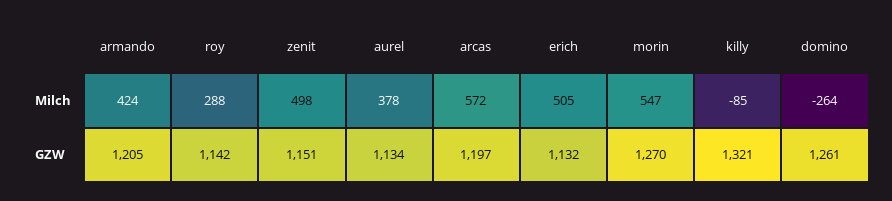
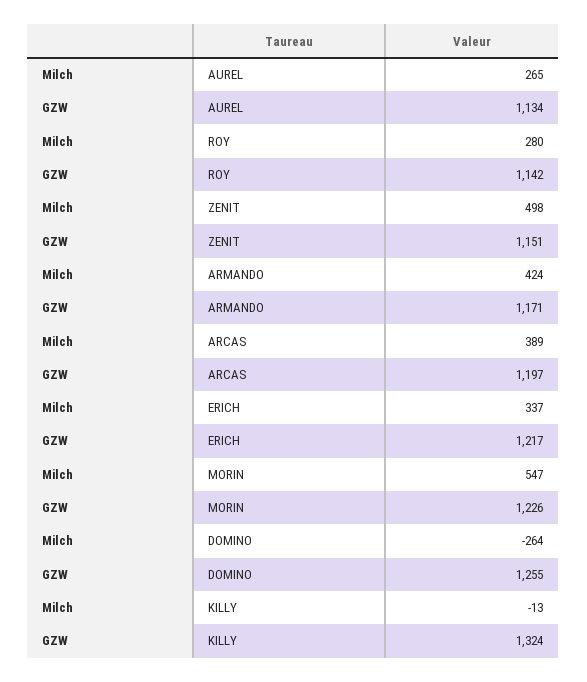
roy, Milch: 288 -> 280
aurel, Milch: 378 -> 265
arcas, Milch: 572 -> 389
erich, Milch: 505 -> 337
killy, Milch: -85 -> -13
armando, GZW: 1205 -> 1171
erich, GZW: 1132 -> 1217
morin, GZW: 1270 -> 1226
killy, GZW: 1321 -> 1324
domino, GZW: 1261 -> 1255

